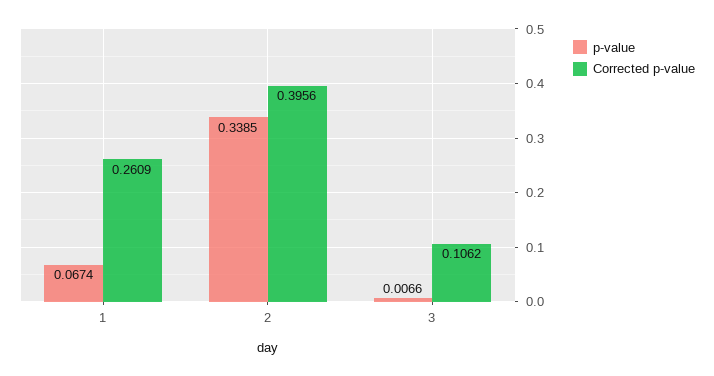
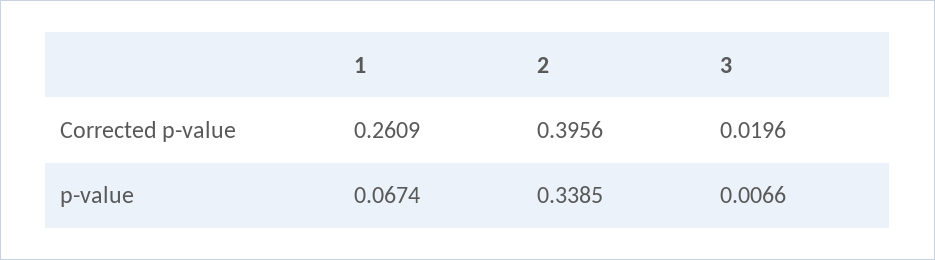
Corrected p-value, 3: 0.1062 -> 0.0196

